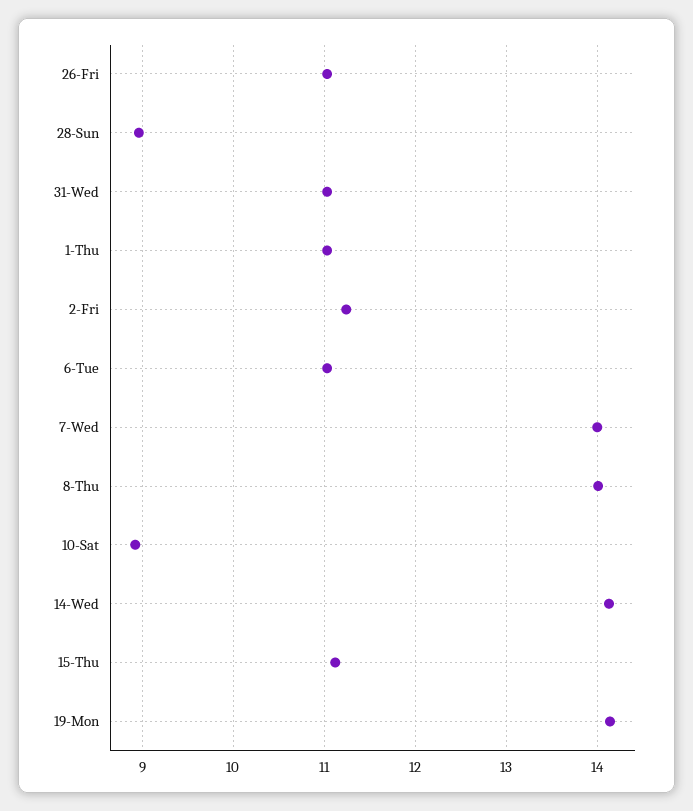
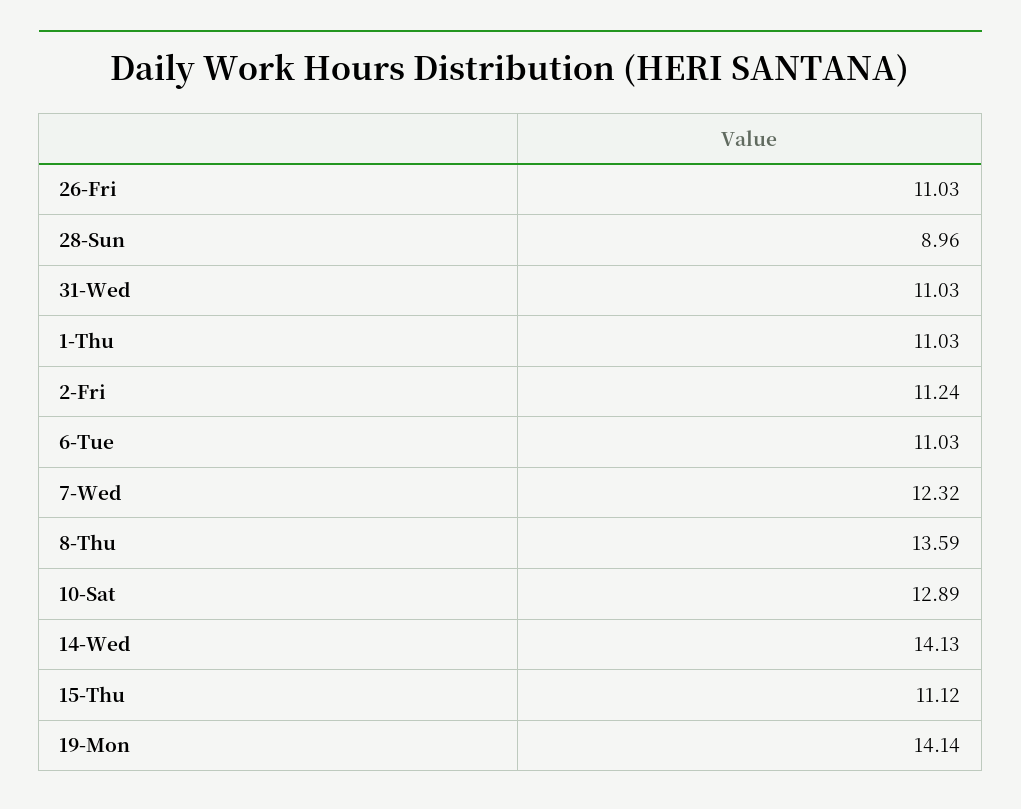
7-Wed: 14 -> 12.32
8-Thu: 14 -> 13.59
10-Sat: 8.9 -> 12.89

